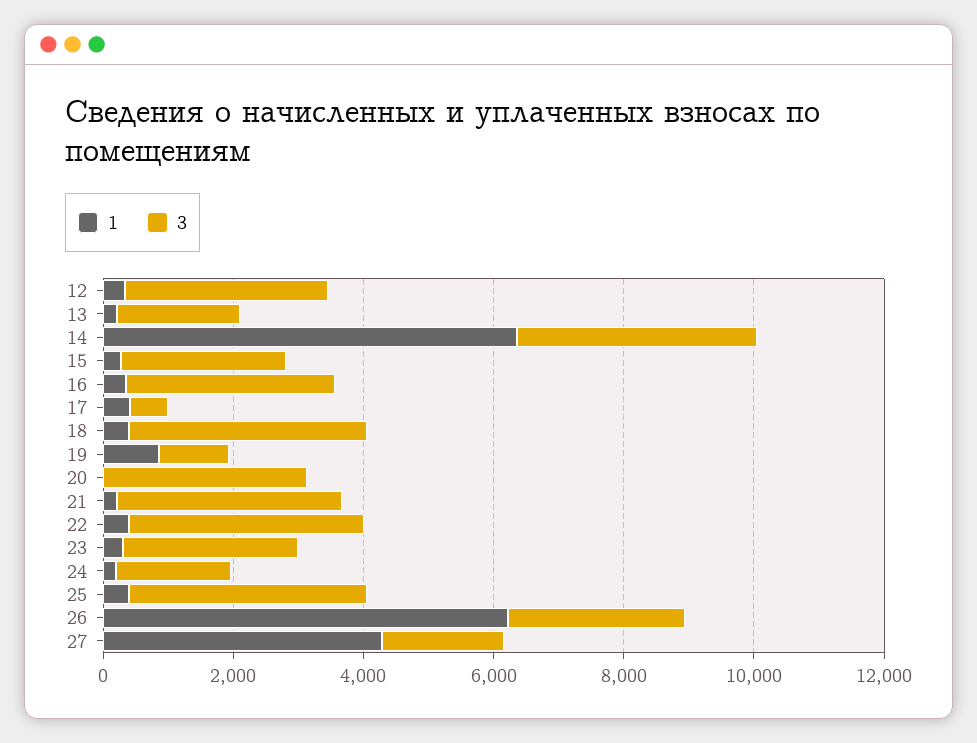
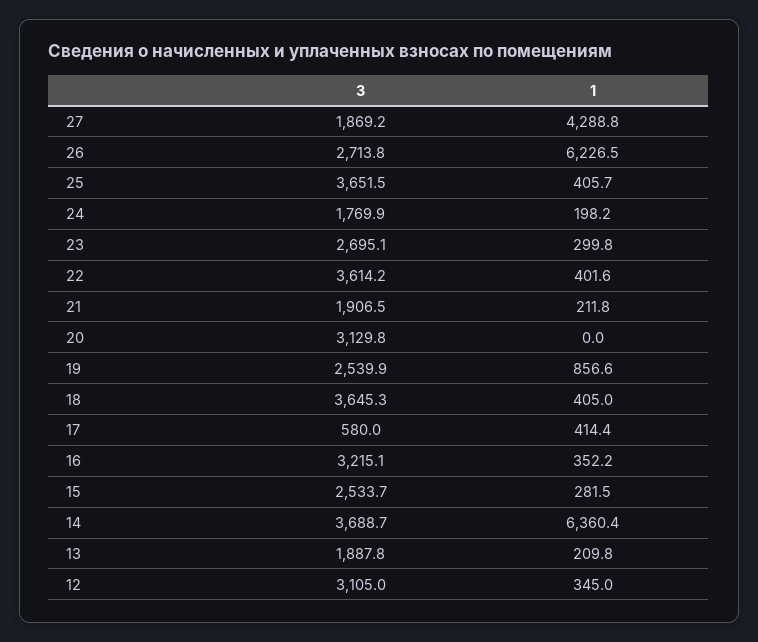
3, 19: 1000 -> 2539.9
3, 21: 3500 -> 1906.5

